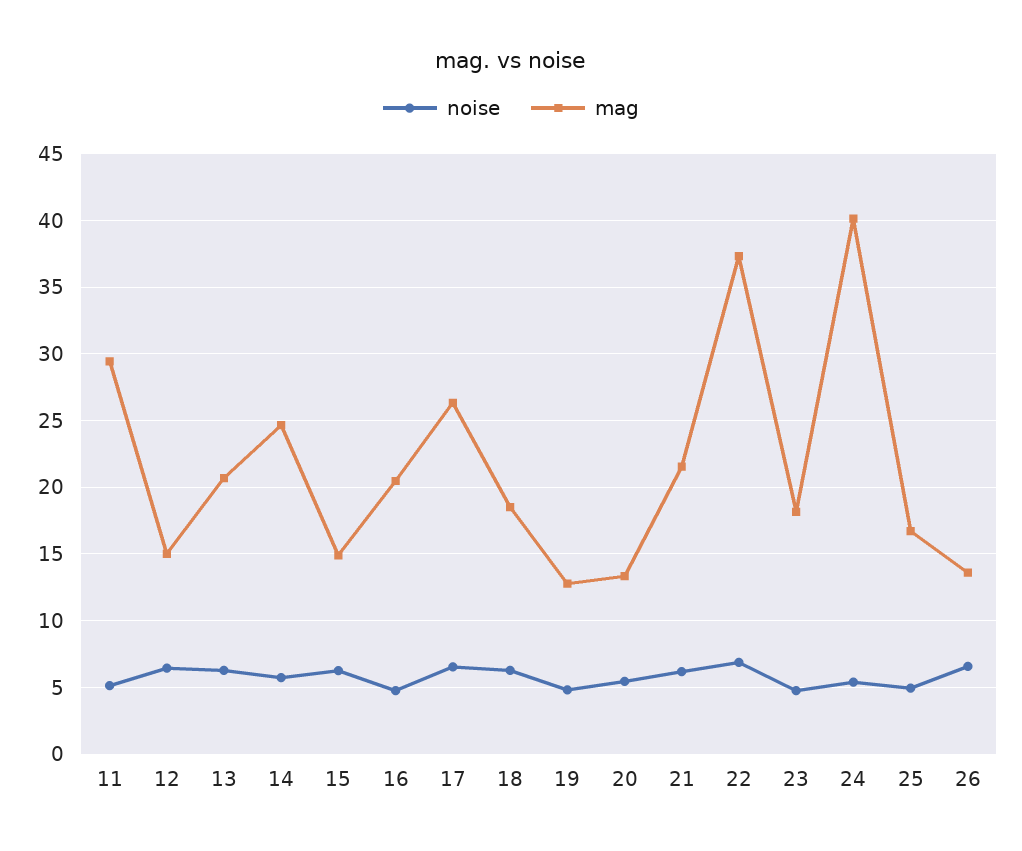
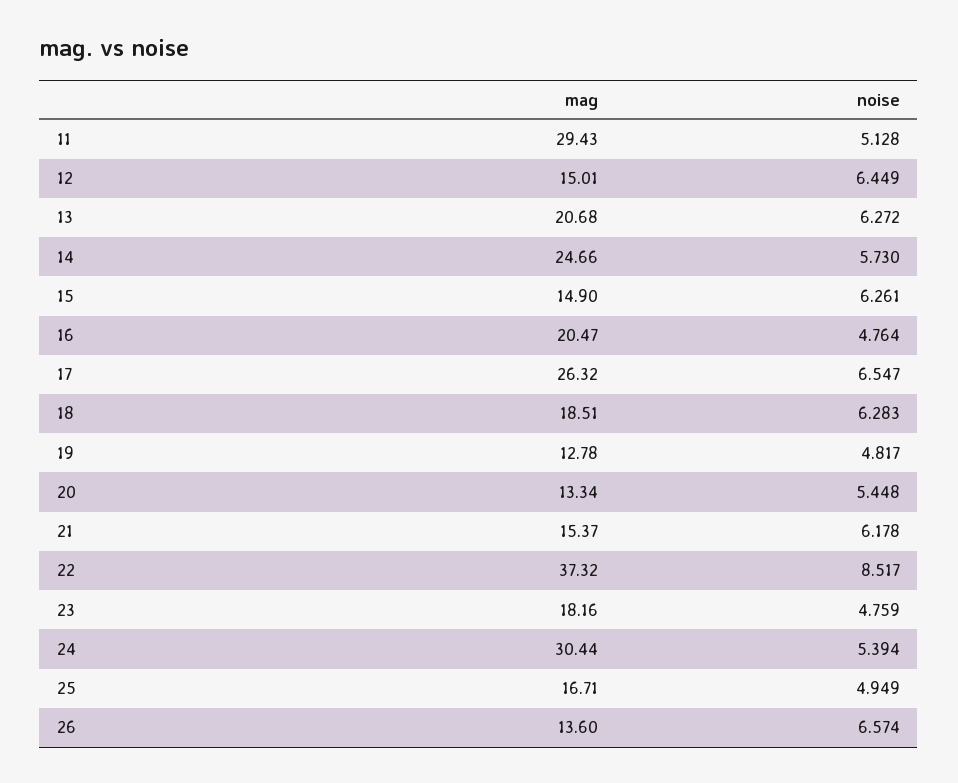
mag, 21: 21.5 -> 15.37
noise, 22: 7 -> 8.517
mag, 24: 40 -> 30.44

